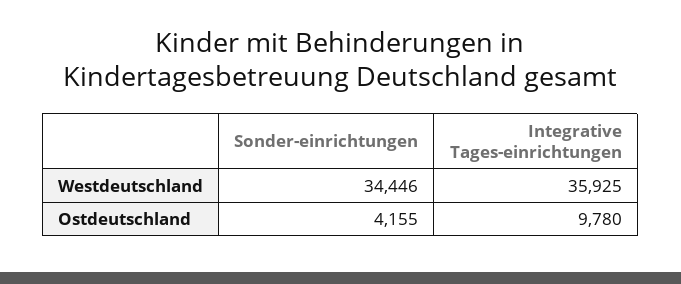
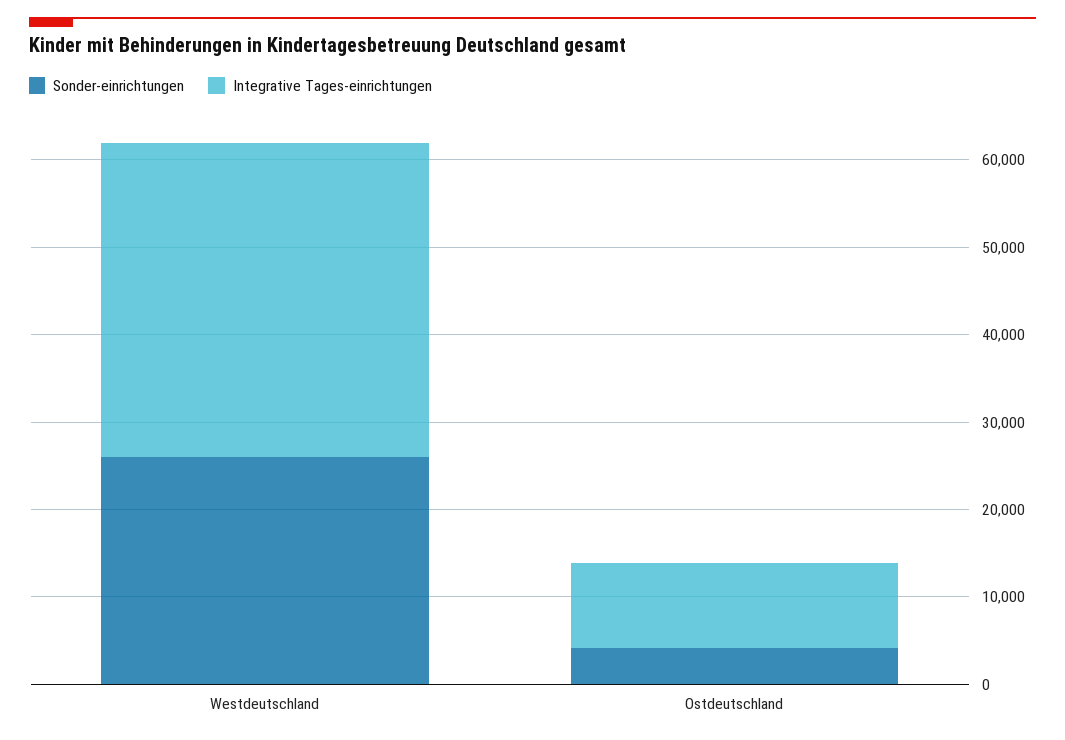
Sonder-einrichtungen, Westdeutschland: 34446 -> 26000

